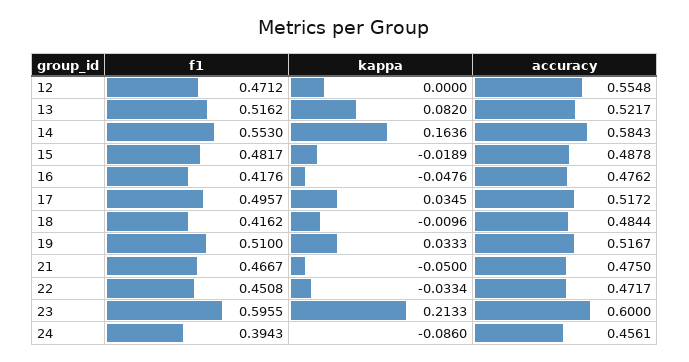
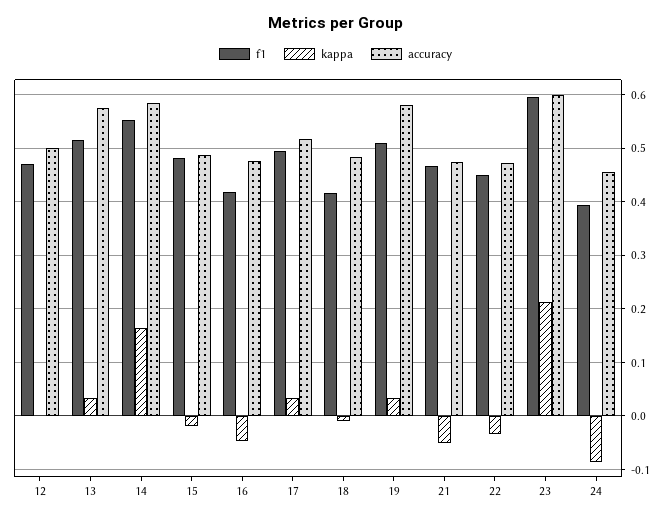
accuracy, 12: 0.5548 -> 0.5
kappa, 13: 0.082 -> 0.04
accuracy, 13: 0.5217 -> 0.58
accuracy, 19: 0.5167 -> 0.58

